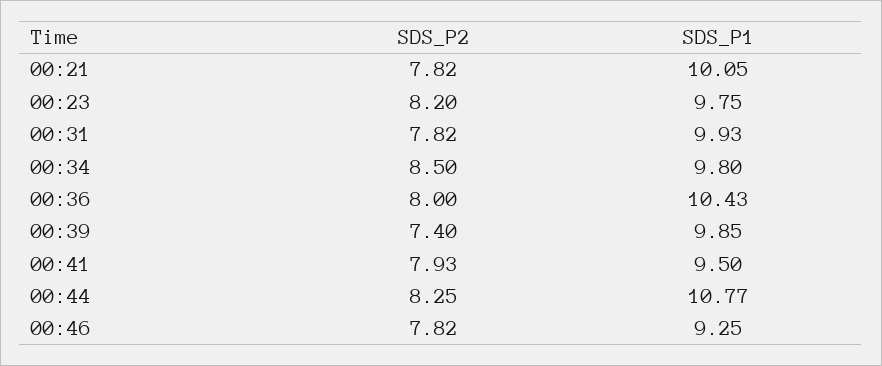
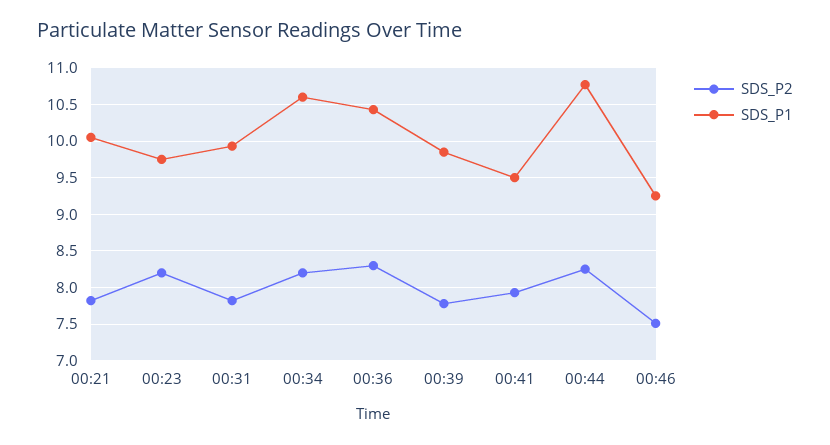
SDS_P2, 00:34: 8.5 -> 8.2
SDS_P1, 00:34: 9.8 -> 10.6
SDS_P2, 00:36: 8 -> 8.3
SDS_P2, 00:39: 7.4 -> 7.8
SDS_P2, 00:46: 7.82 -> 7.5

